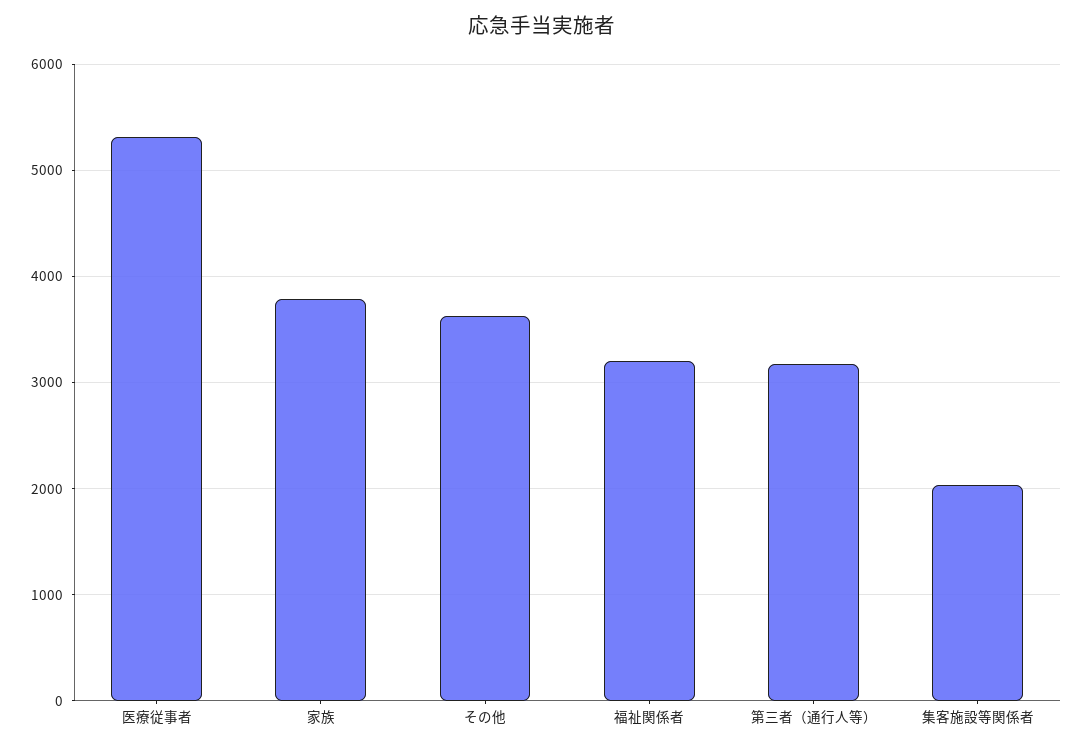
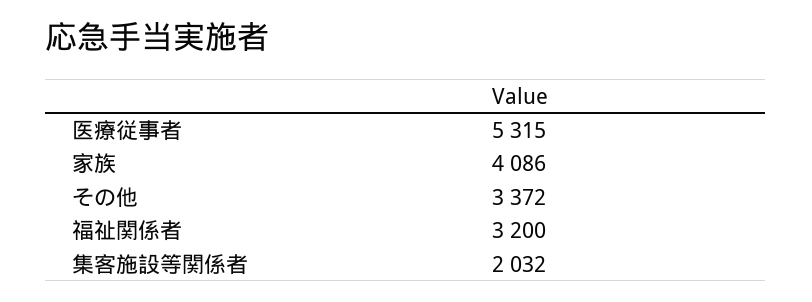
家族: 3800 -> 4086
その他: 3600 -> 3372
第三者（通行人等）: 3200 -> none

